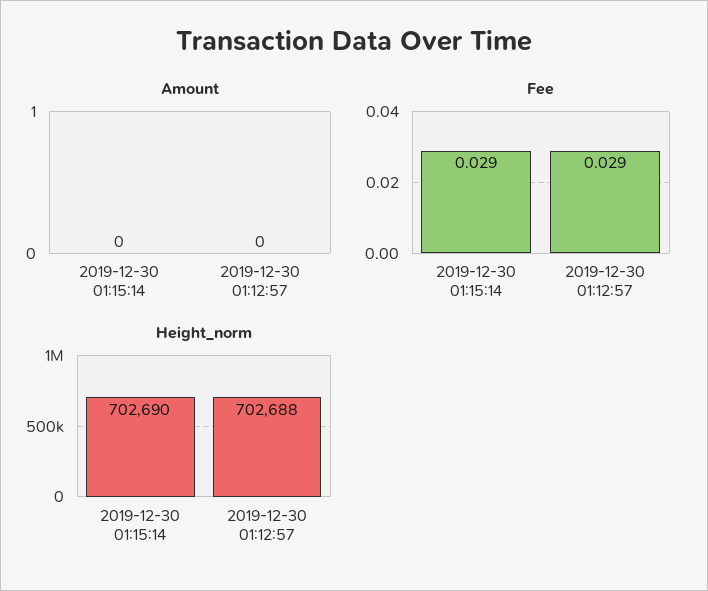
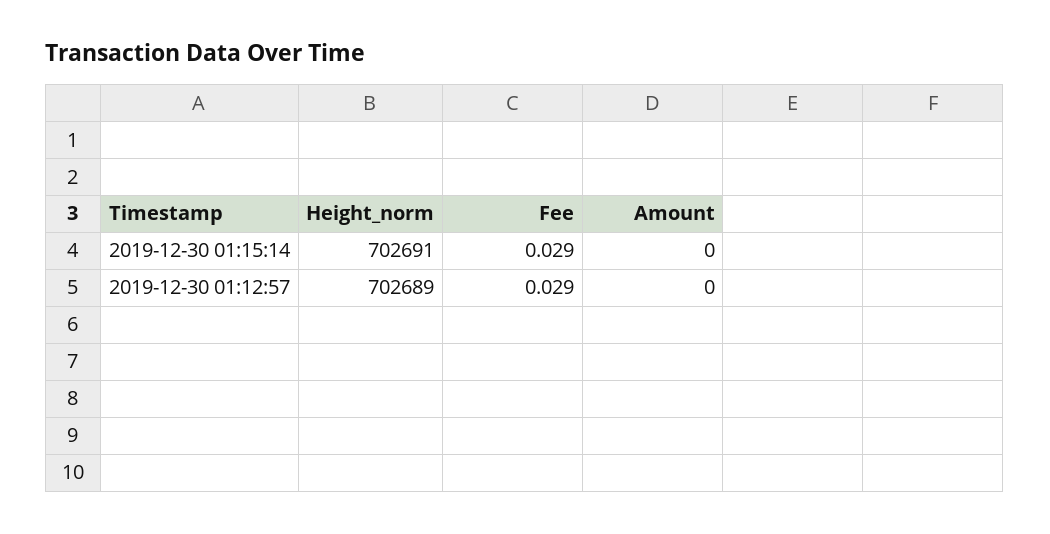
Height_norm, 2019-12-30 01:15:14: 702690 -> 702691
Height_norm, 2019-12-30 01:12:57: 702688 -> 702689

